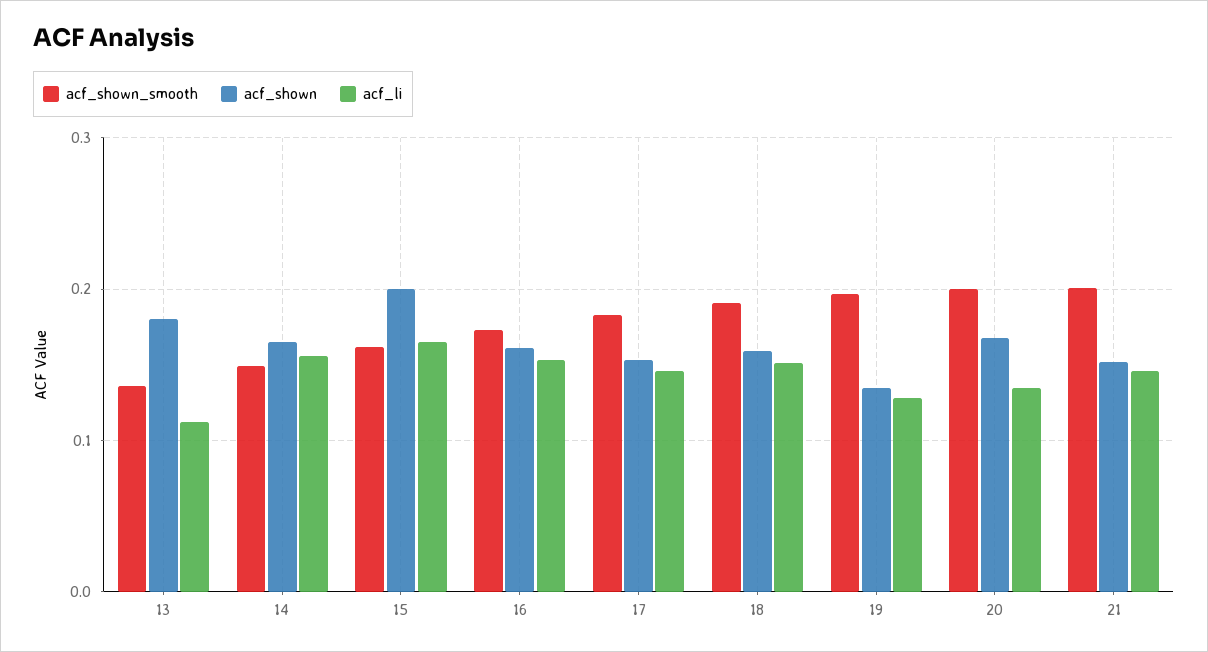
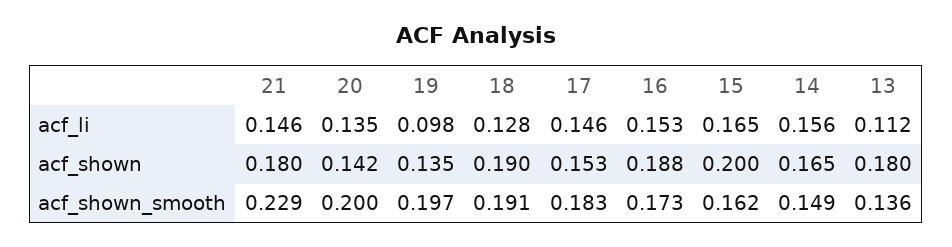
acf_shown, 16: 0.16 -> 0.188
acf_shown, 18: 0.16 -> 0.19
acf_li, 18: 0.15 -> 0.128
acf_li, 19: 0.13 -> 0.098
acf_shown, 20: 0.17 -> 0.142
acf_shown_smooth, 21: 0.2 -> 0.229
acf_shown, 21: 0.15 -> 0.18

